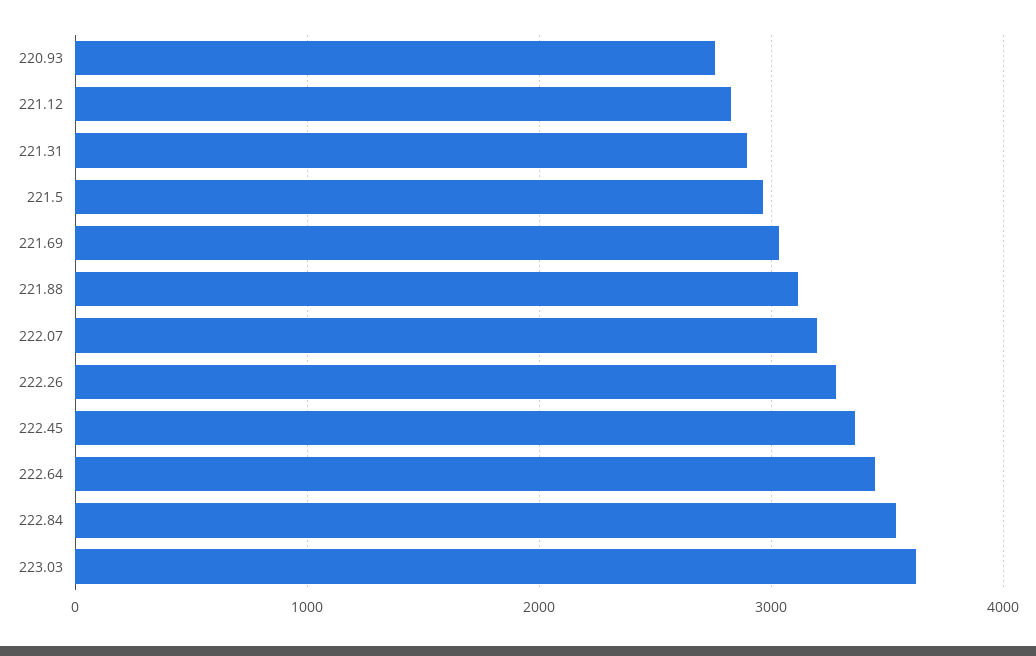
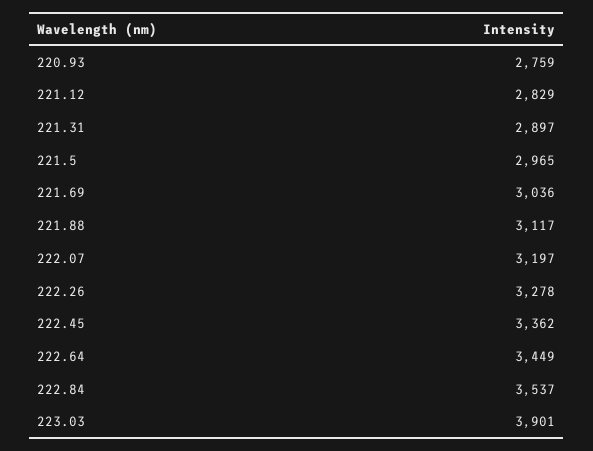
223.03: 3600 -> 3901

